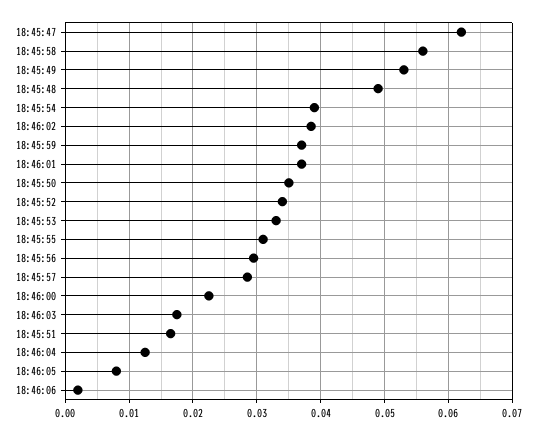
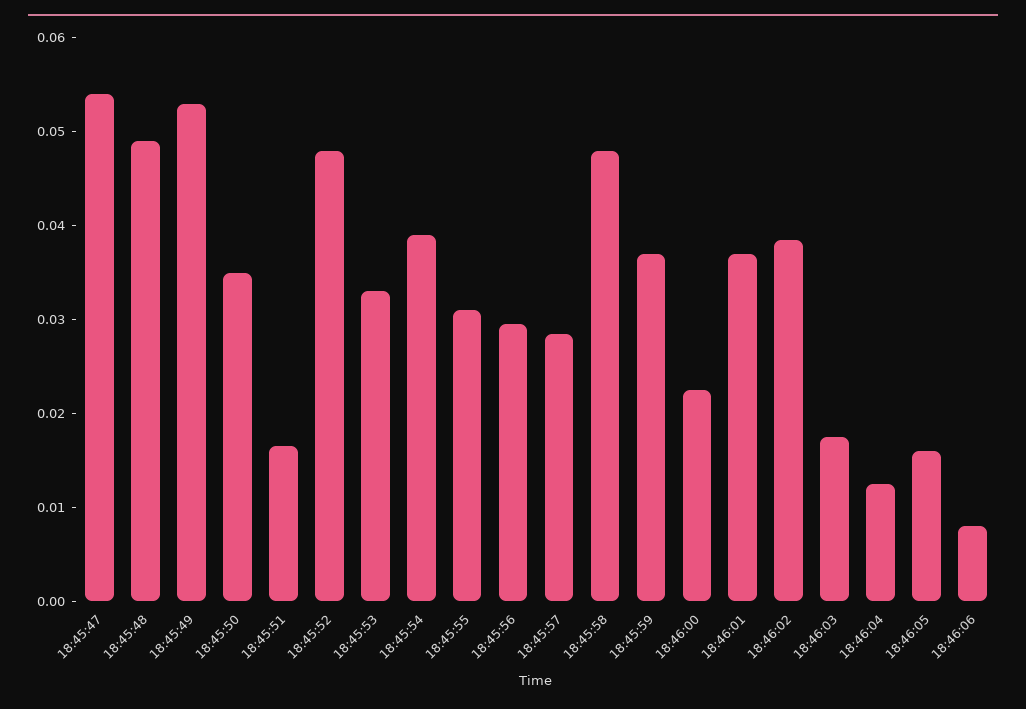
18:45:47: 0.062 -> 0.054
18:45:58: 0.056 -> 0.048
18:45:52: 0.034 -> 0.048
18:46:05: 0.008 -> 0.016
18:46:06: 0.002 -> 0.008

